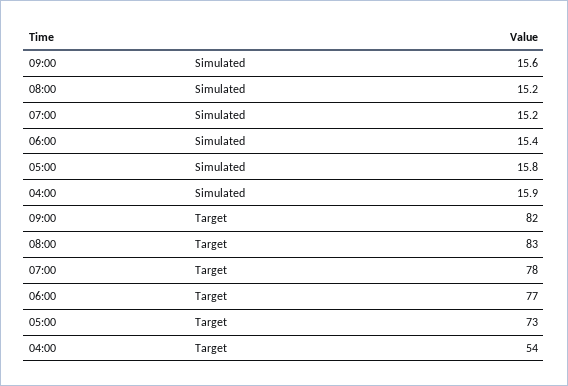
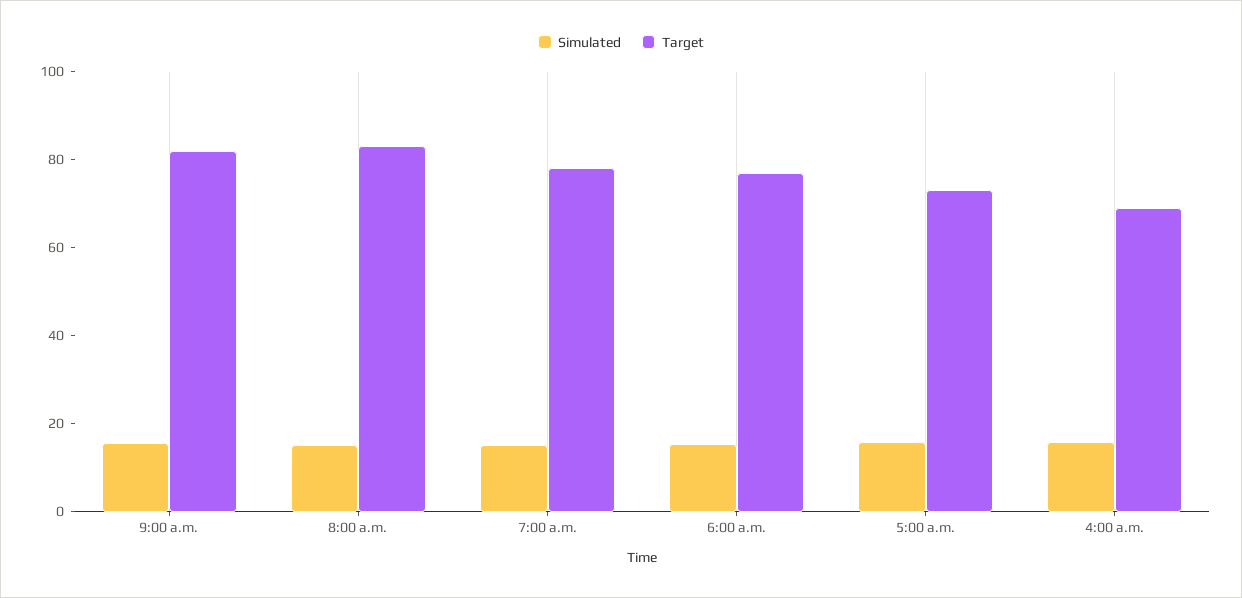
Target, 04:00: 54 -> 70

